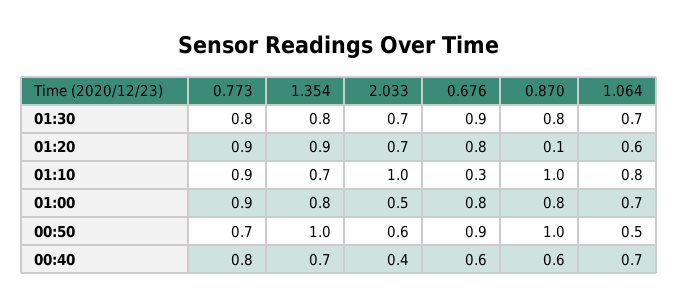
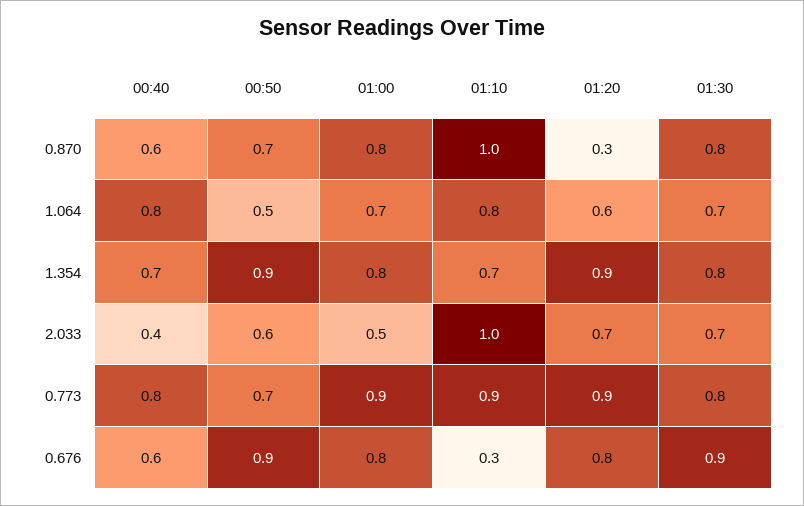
0.870, 01:20: 0.1 -> 0.3
1.354, 00:50: 1 -> 0.9
0.870, 00:50: 1 -> 0.7
1.064, 00:40: 0.7 -> 0.8

